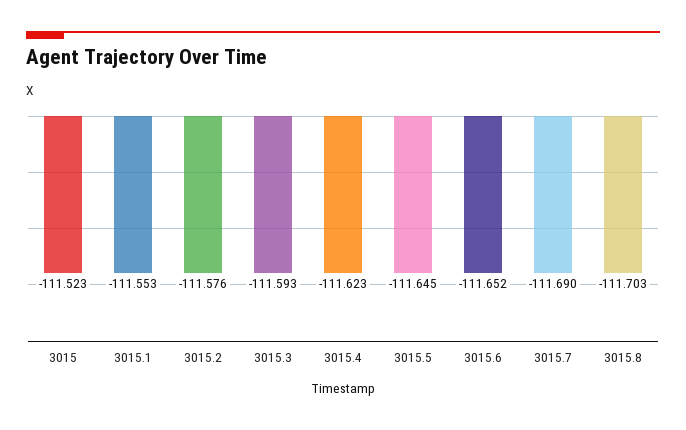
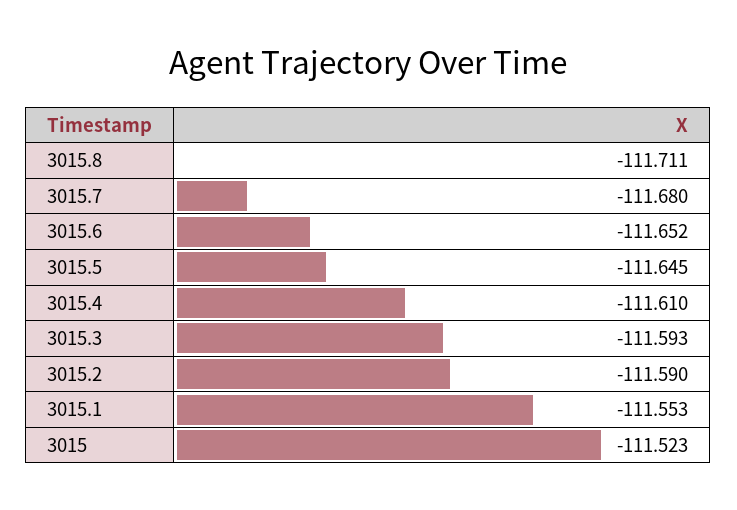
3015.2: -111.576 -> -111.59
3015.4: -111.623 -> -111.61
3015.7: -111.69 -> -111.68
3015.8: -111.703 -> -111.711

